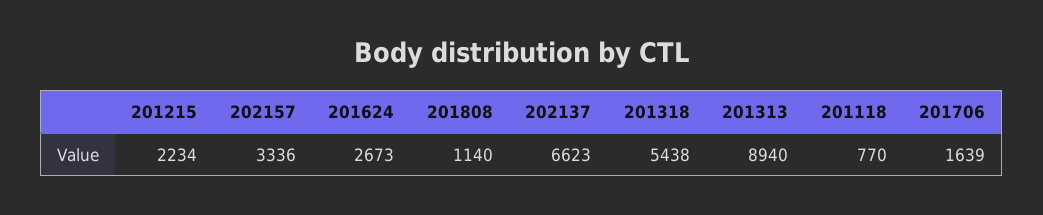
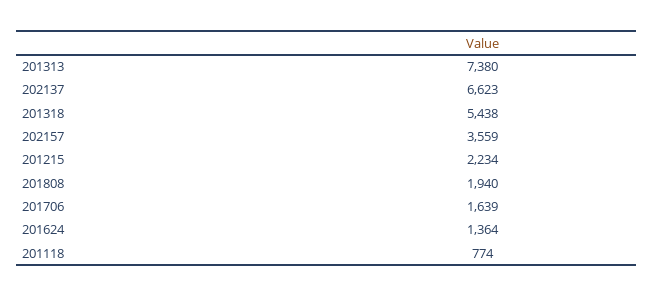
202157: 3336 -> 3559
201624: 2673 -> 1364
201808: 1140 -> 1940
201313: 8940 -> 7380
201118: 770 -> 774

